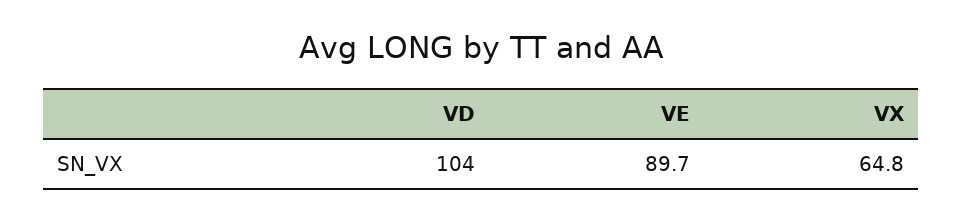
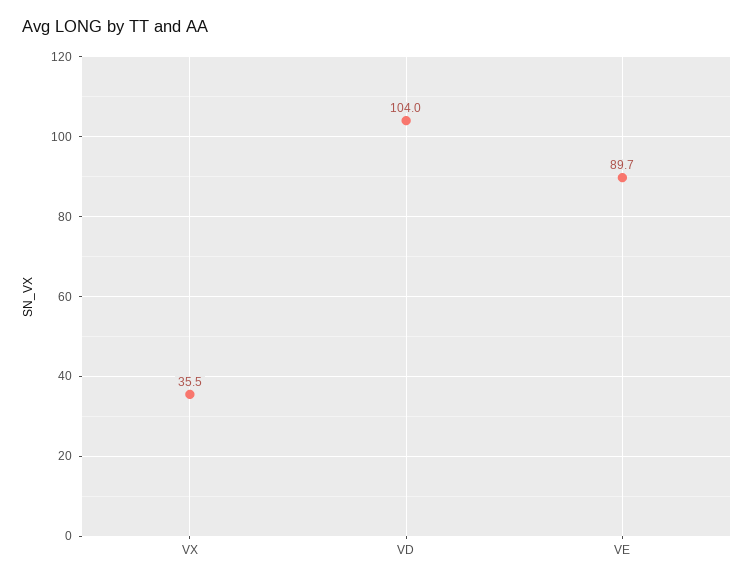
VX: 64.8 -> 35.5

